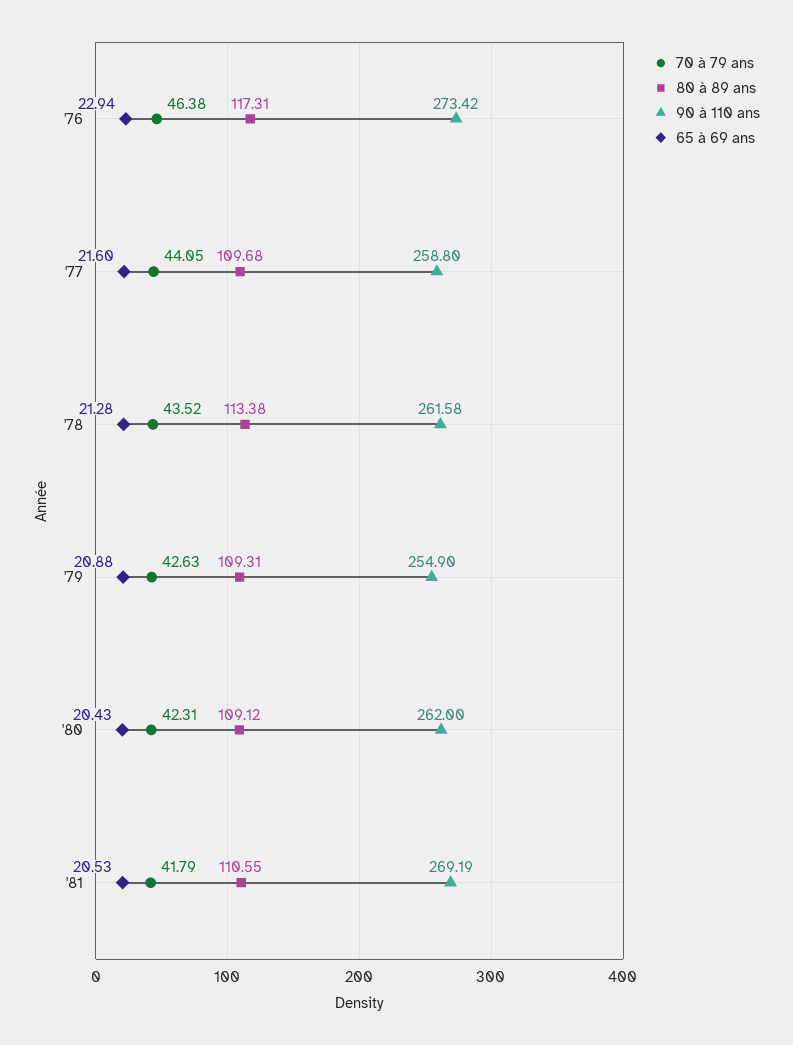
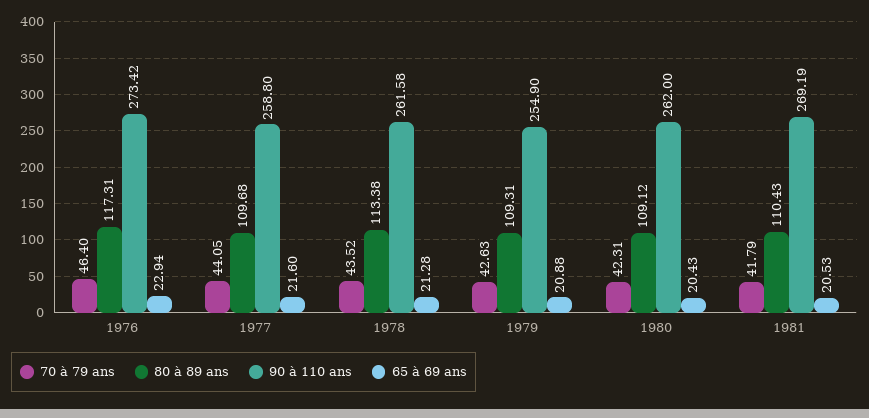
70 à 79 ans, '76: 46.38 -> 46.4
80 à 89 ans, '81: 110.55 -> 110.43

